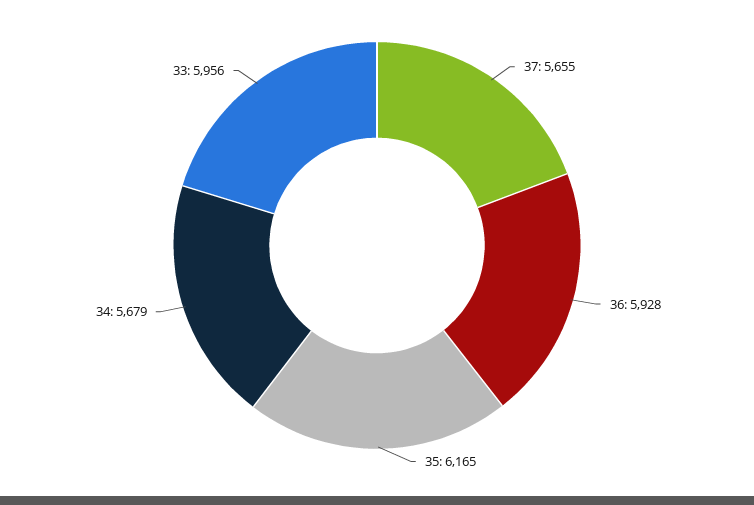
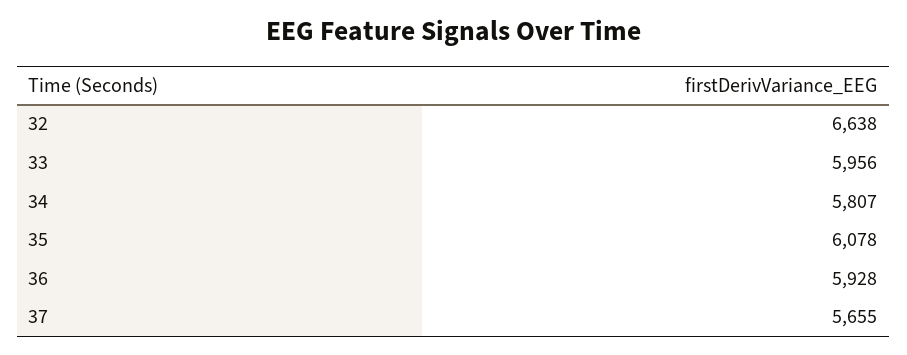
35: 6165 -> 6078
34: 5679 -> 5807
32: none -> 6638

